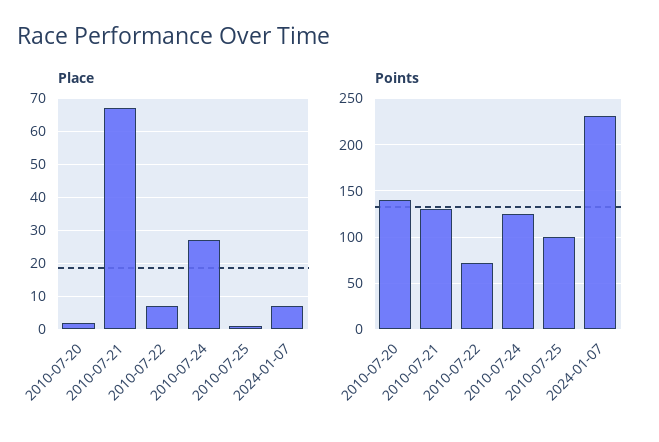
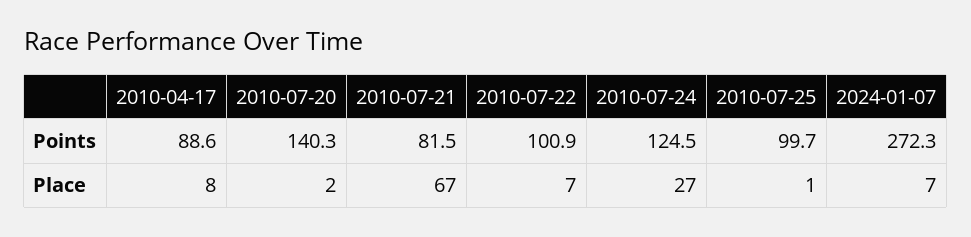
Points, 2010-07-21: 130 -> 81.5
Points, 2010-07-22: 70 -> 100.9
Points, 2024-01-07: 230 -> 272.3
Points, 2010-04-17: none -> 88.6
Place, 2010-04-17: none -> 8

